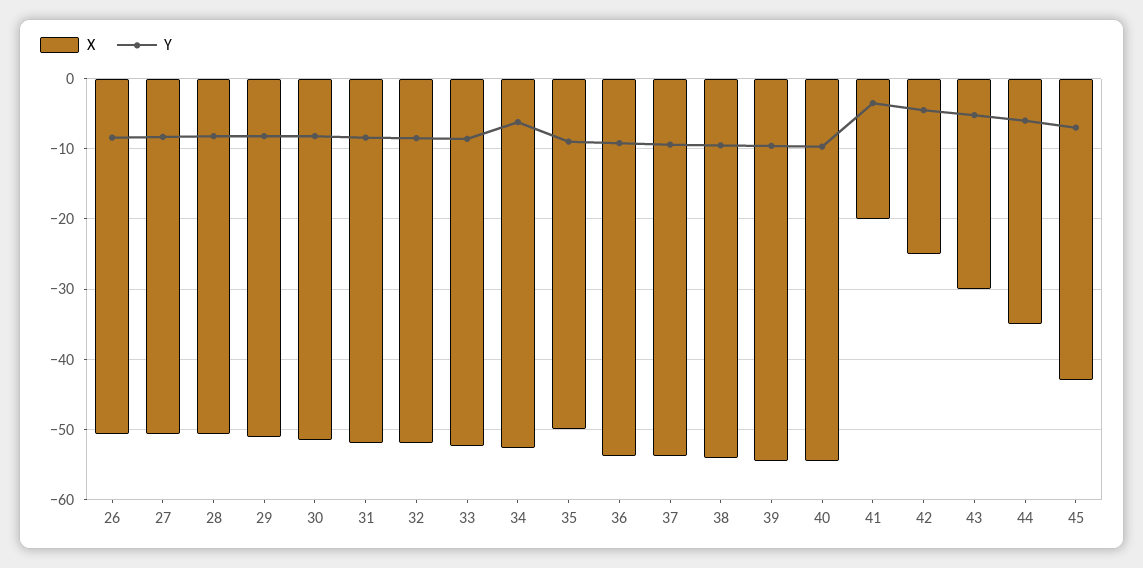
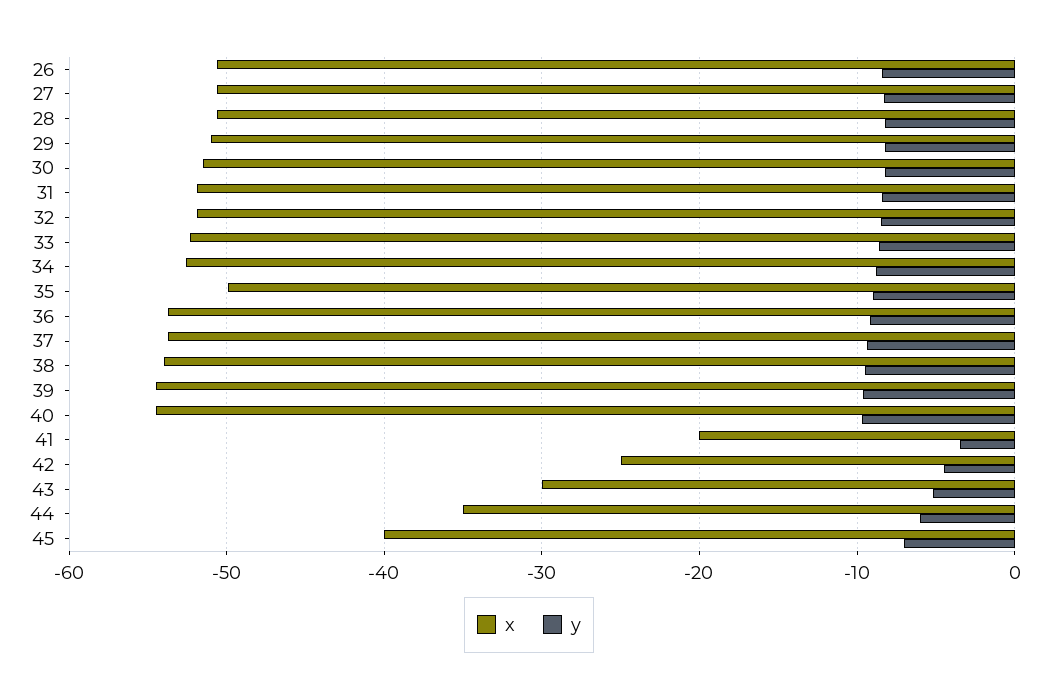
Y, 34: -6 -> -9
X, 45: -43 -> -40

